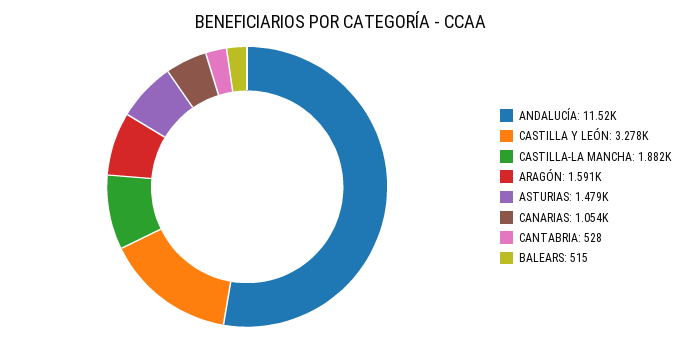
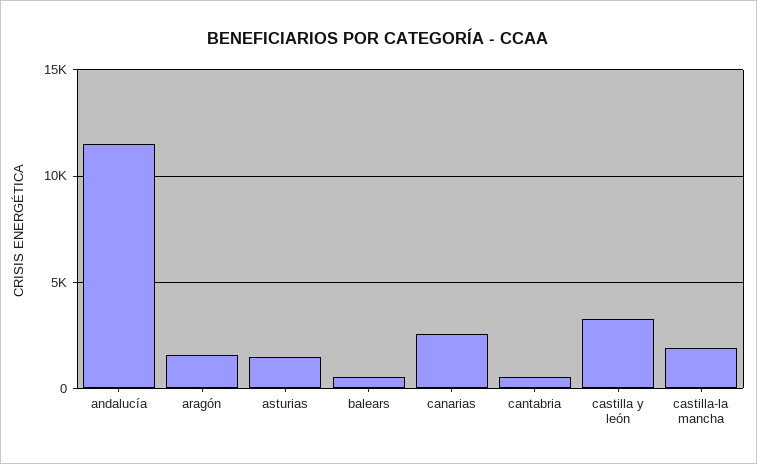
CANARIAS: 1054 -> 2500

